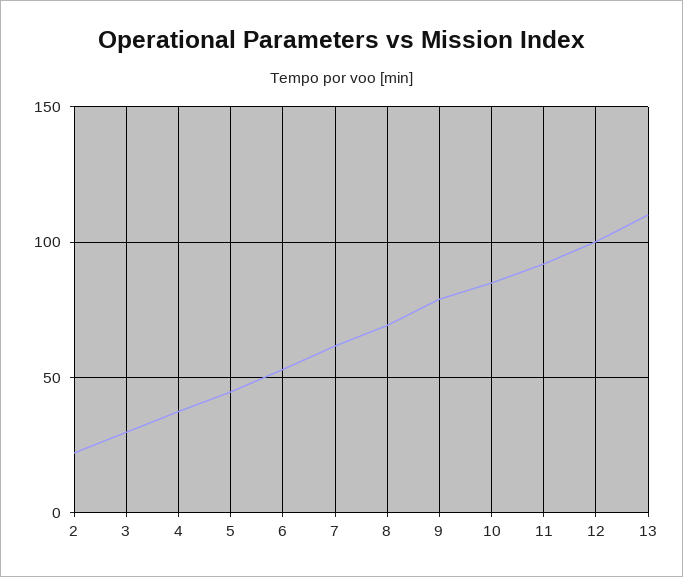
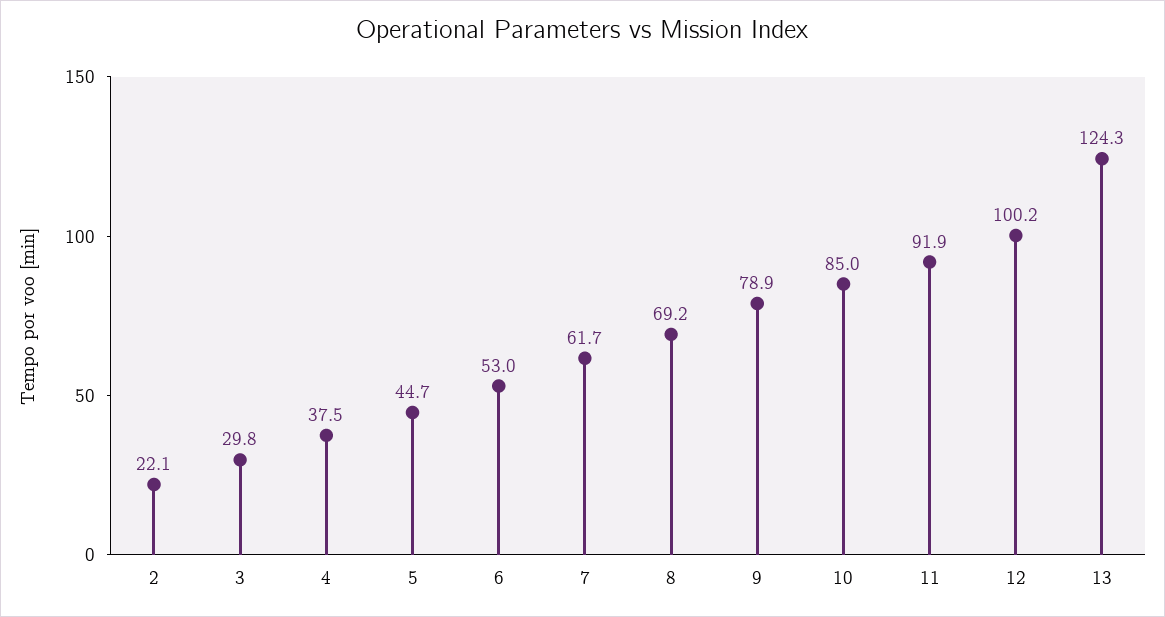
13: 110 -> 124.3

